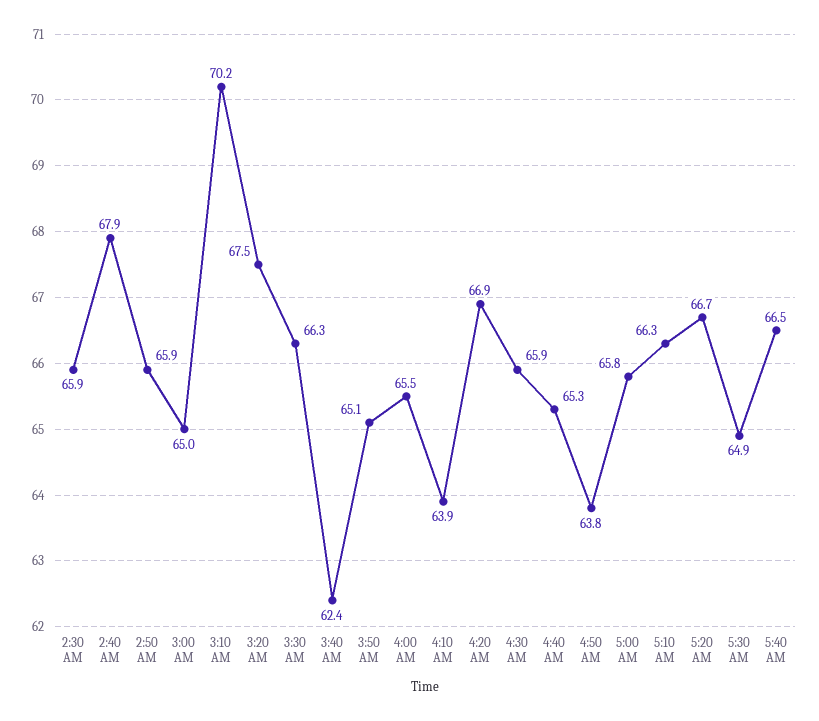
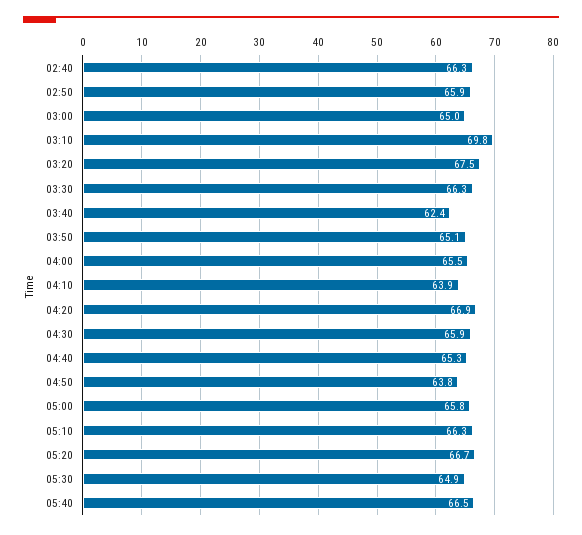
2:30 AM: 65.9 -> none
2:40 AM: 67.9 -> 66.3
3:10 AM: 70.2 -> 69.8

